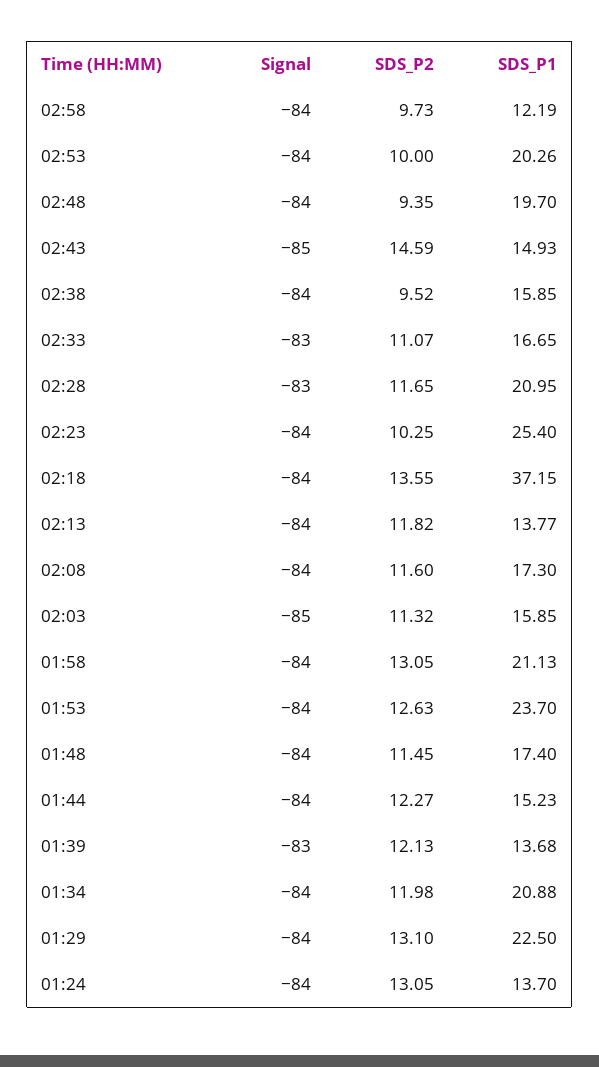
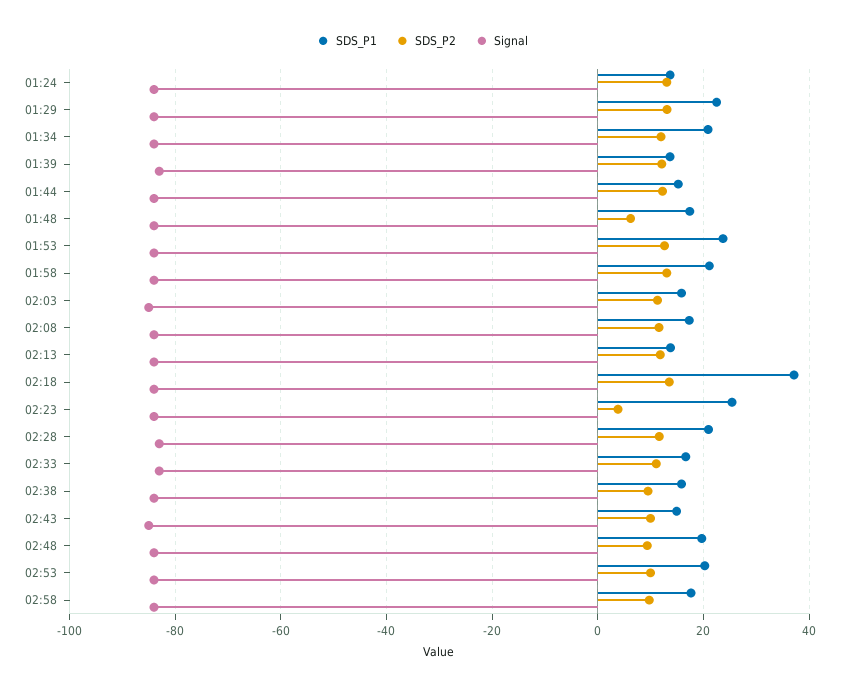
SDS_P1, 02:58: 12.19 -> 18
SDS_P2, 02:43: 14.59 -> 10
SDS_P2, 02:23: 10.25 -> 4
SDS_P2, 01:48: 11.45 -> 6

